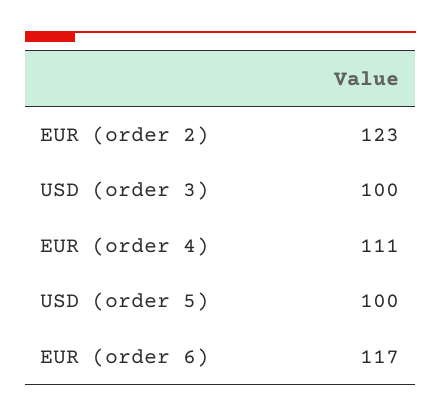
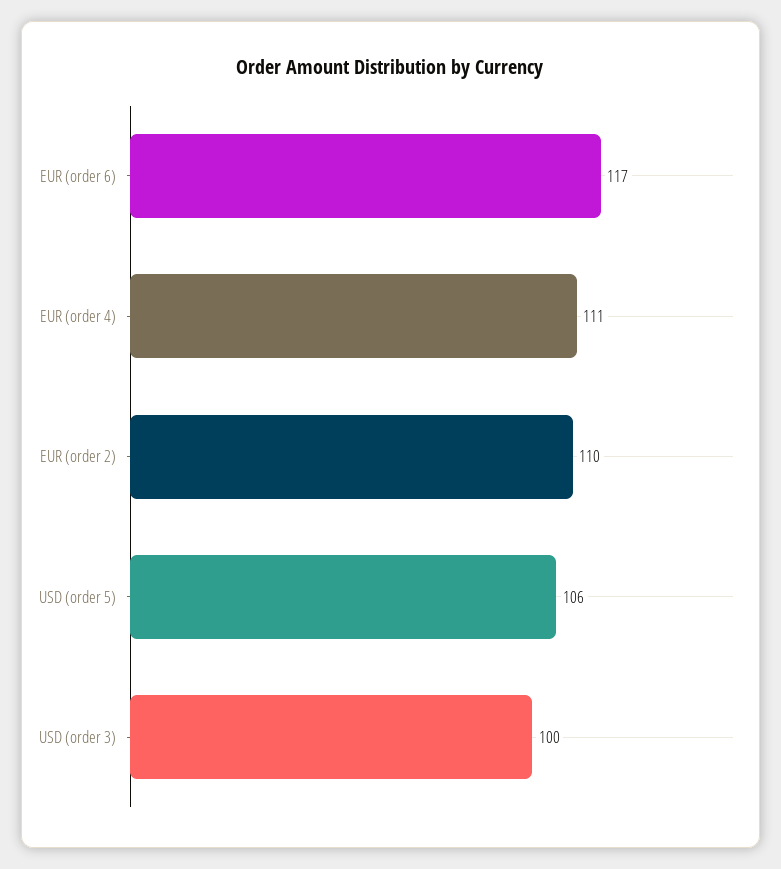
EUR (order 2): 123 -> 110
USD (order 5): 100 -> 106

